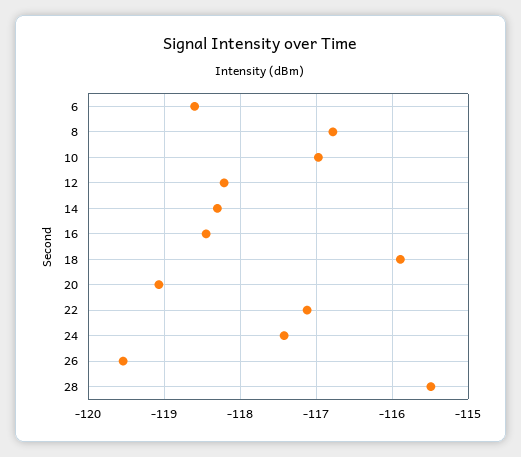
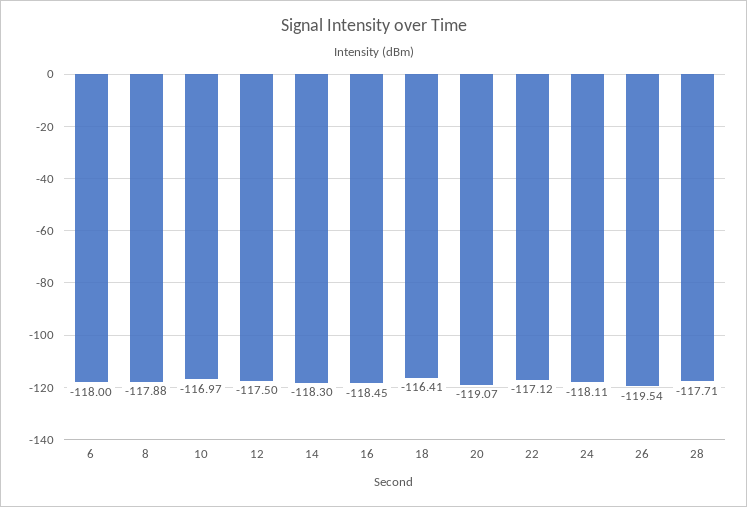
6: -118.6 -> -118
8: -116.8 -> -117.88
12: -118.2 -> -117.5
18: -115.9 -> -116.41
24: -117.4 -> -118.11
28: -115.5 -> -117.71

